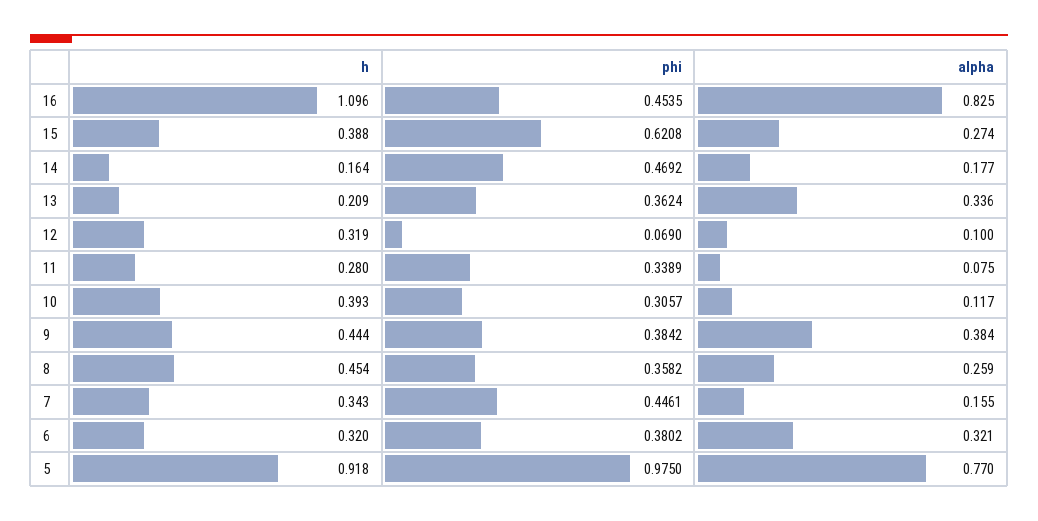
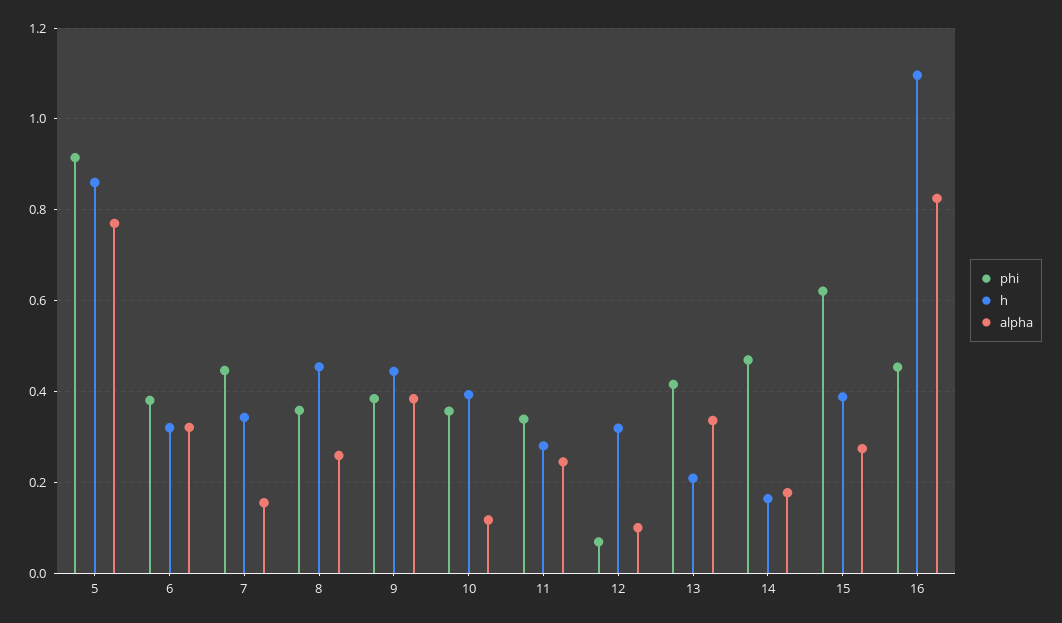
phi, 13: 0.3624 -> 0.42
alpha, 11: 0.075 -> 0.24
phi, 10: 0.3057 -> 0.36
h, 5: 0.918 -> 0.86
phi, 5: 0.975 -> 0.92

